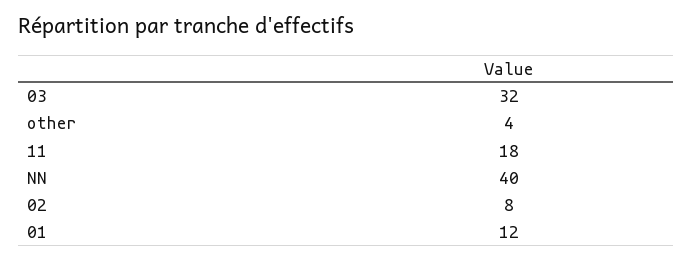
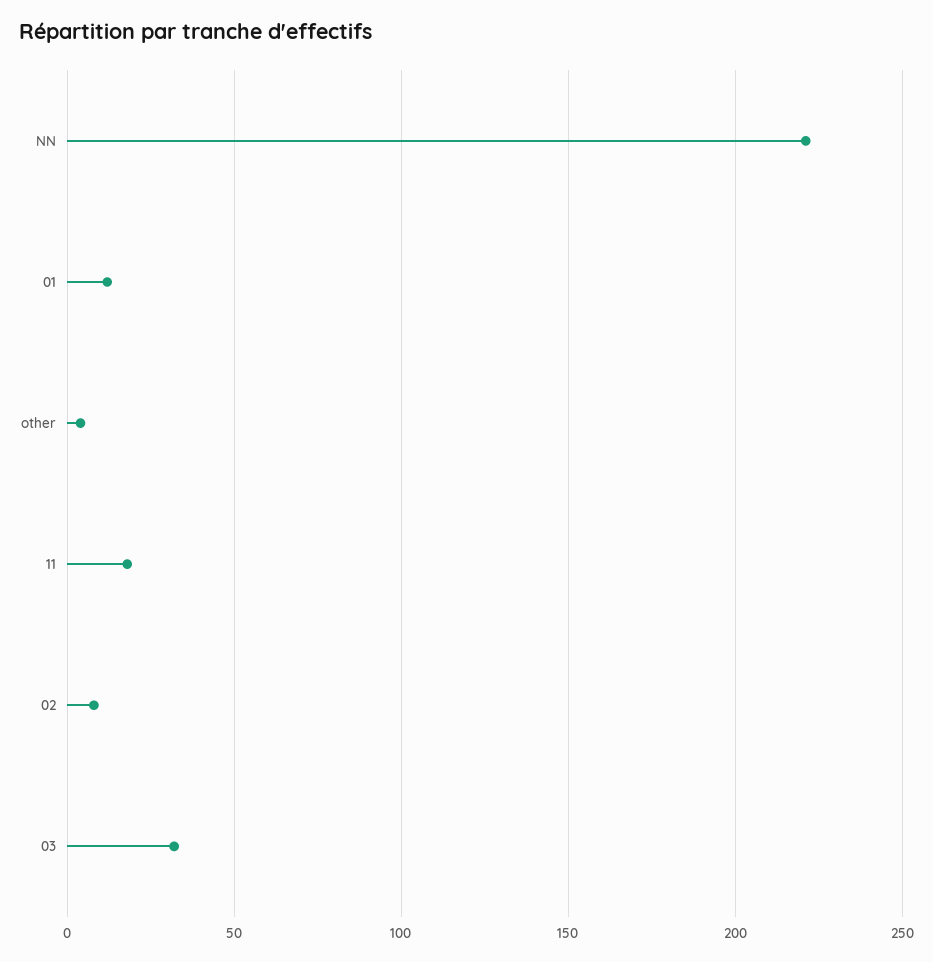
NN: 40 -> 220

